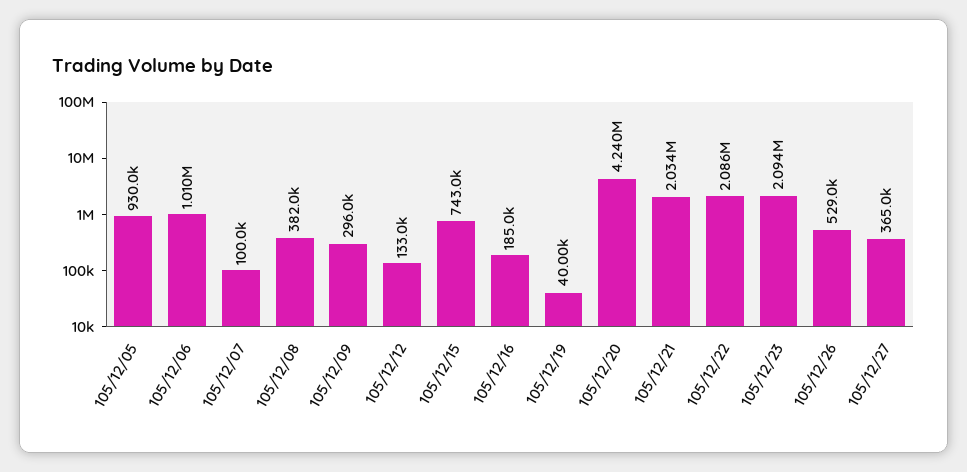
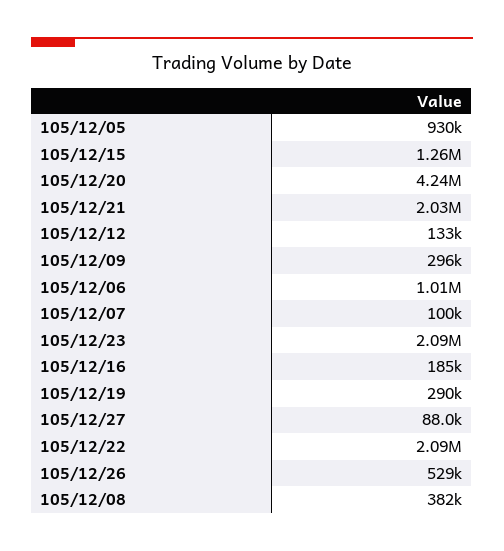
105/12/15: 743000 -> 1260000
105/12/19: 40000 -> 290000
105/12/27: 365000 -> 88000

